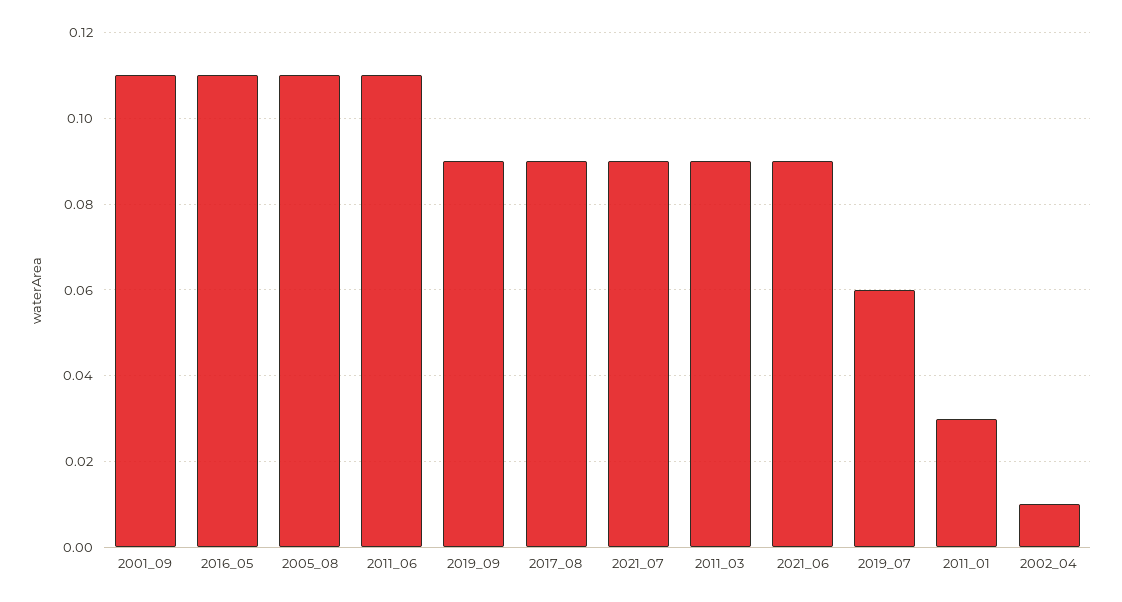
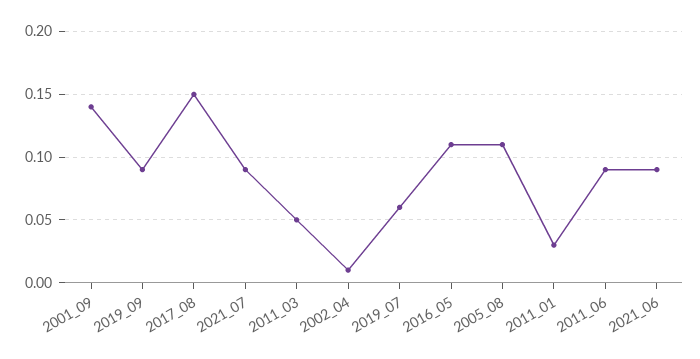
2001_09: 0.11 -> 0.14
2011_06: 0.11 -> 0.09
2017_08: 0.09 -> 0.15
2011_03: 0.09 -> 0.05

